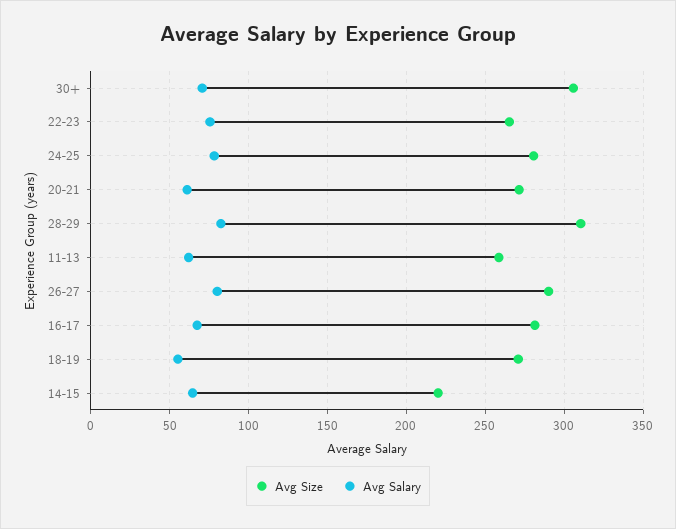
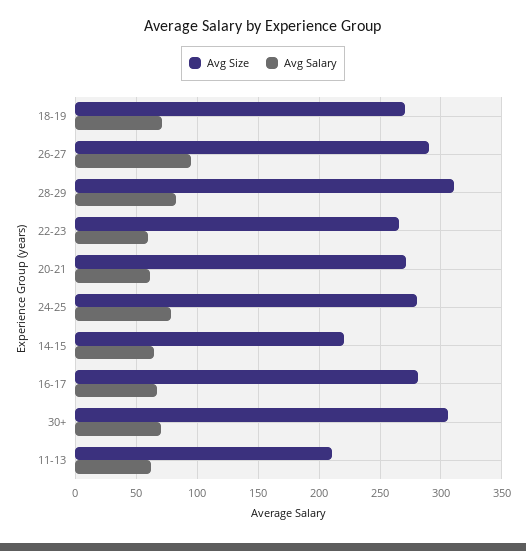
Avg Salary, 22-23: 75 -> 60
Avg Size, 11-13: 260 -> 210
Avg Salary, 26-27: 80 -> 95
Avg Salary, 18-19: 55 -> 70

